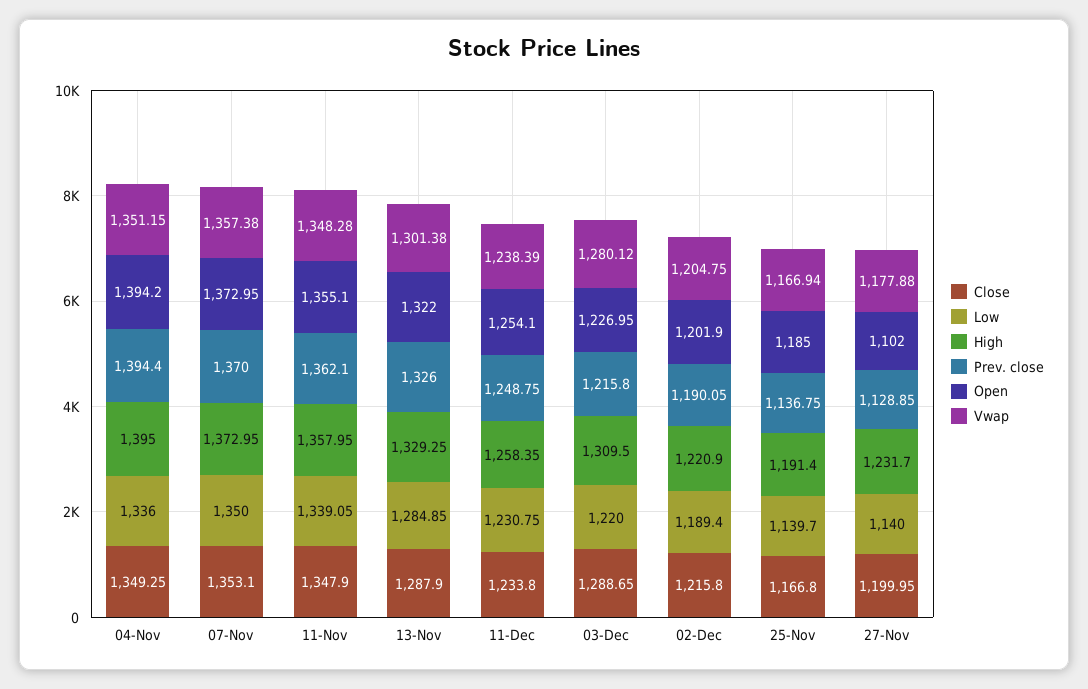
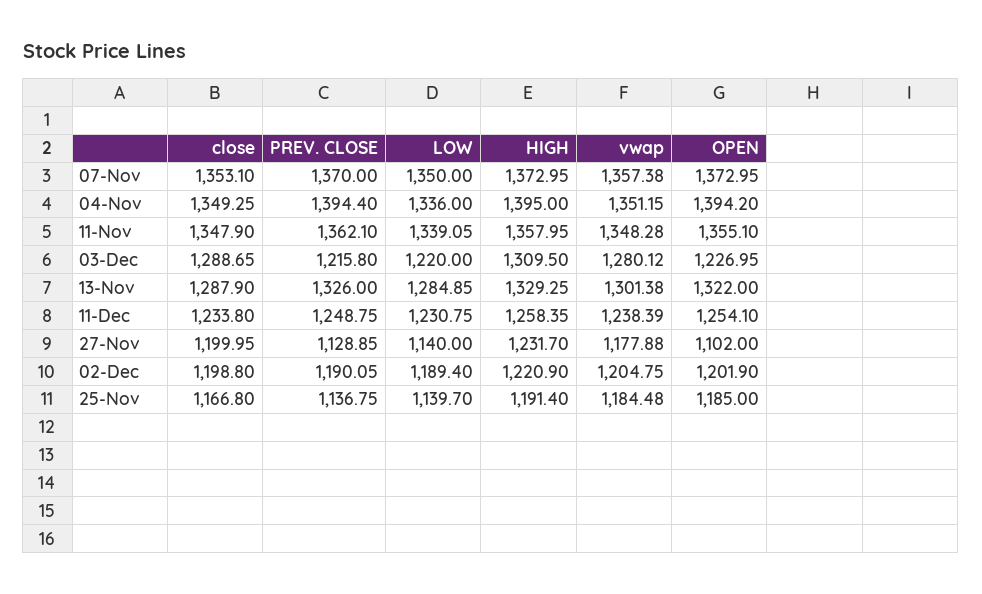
Close, 02-Dec: 1215.8 -> 1198.8
Vwap, 25-Nov: 1166.94 -> 1184.48

